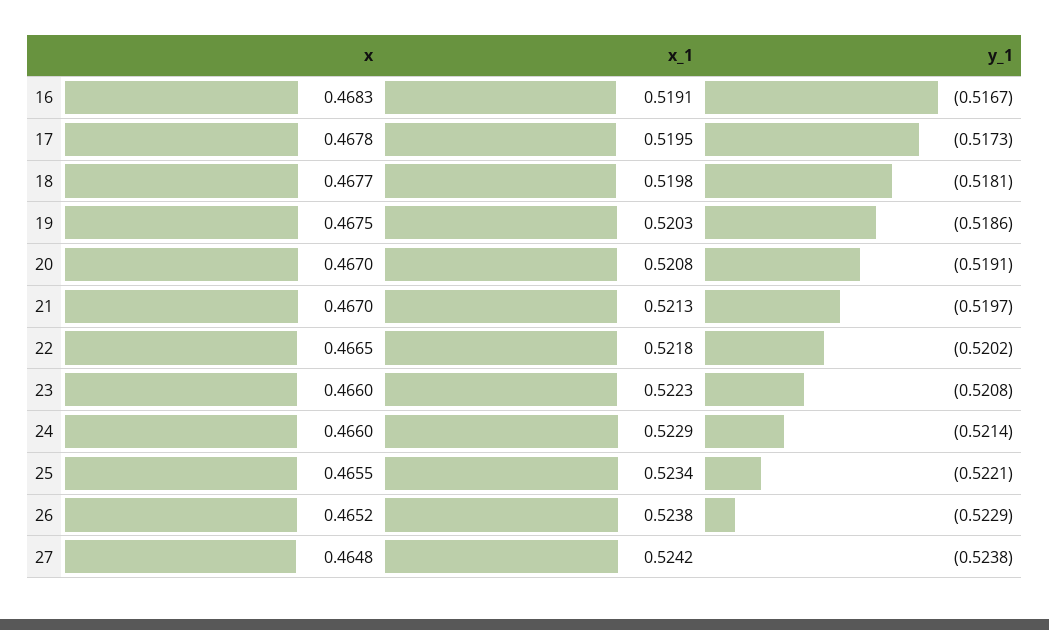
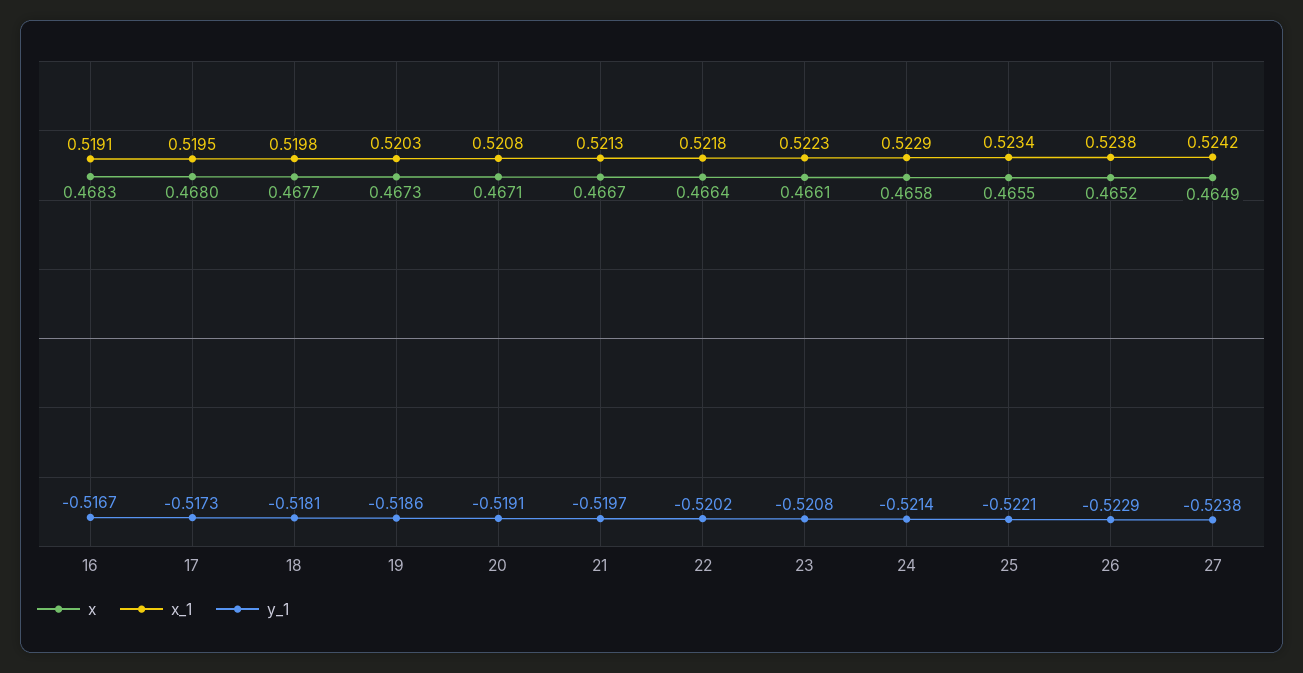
x, 17: 0.4678 -> 0.468
x, 19: 0.4675 -> 0.4673
x, 20: 0.467 -> 0.4671
x, 21: 0.467 -> 0.4667
x, 22: 0.4665 -> 0.4664
x, 23: 0.466 -> 0.4661
x, 24: 0.466 -> 0.4658
x, 27: 0.4648 -> 0.4649

